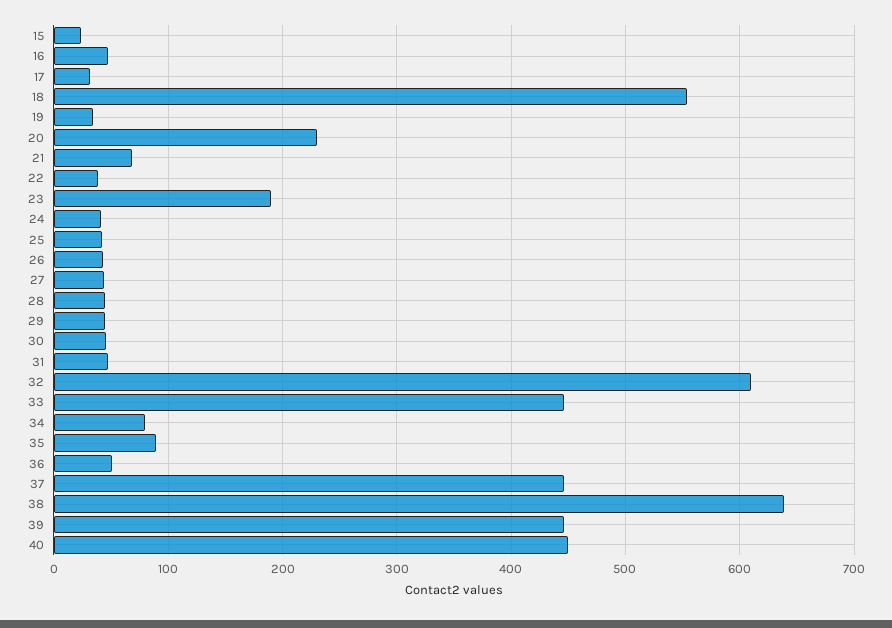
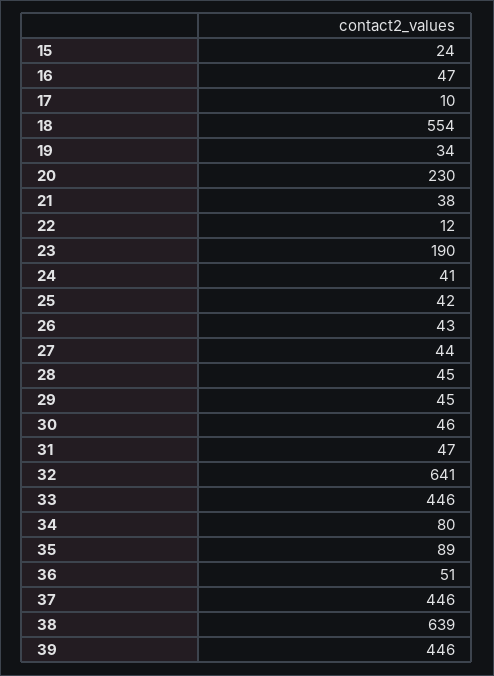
17: 30 -> 10
21: 70 -> 38
22: 40 -> 12
32: 610 -> 641
40: 450 -> none

